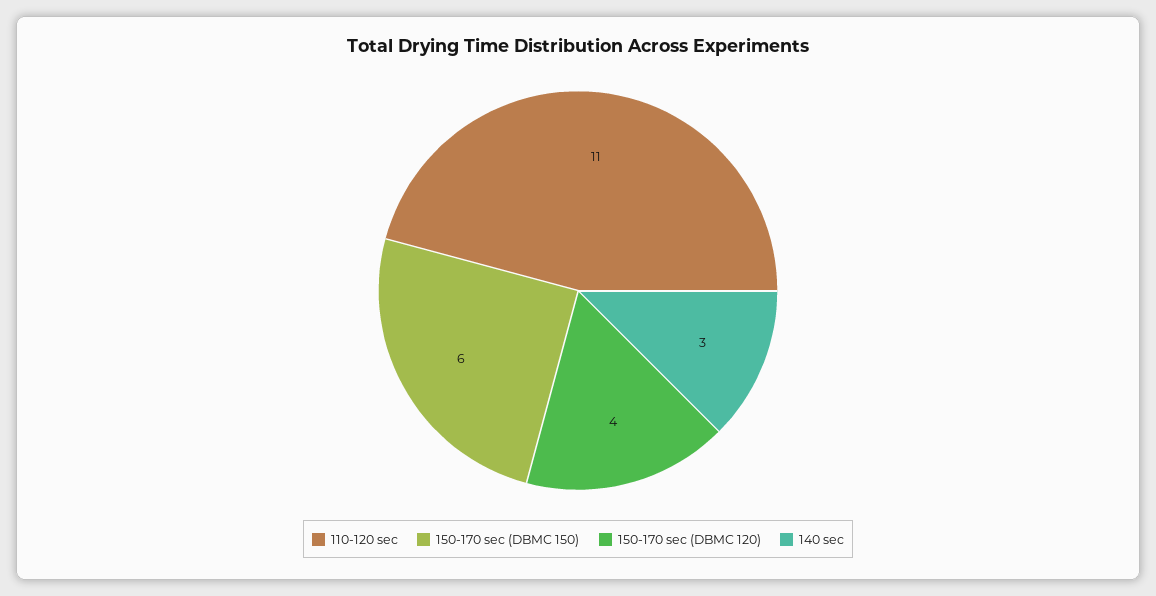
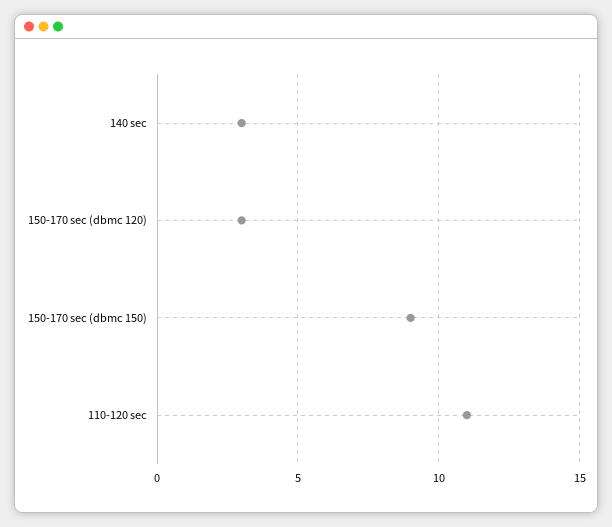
150-170 sec (DBMC 150): 6 -> 9
150-170 sec (DBMC 120): 4 -> 3

